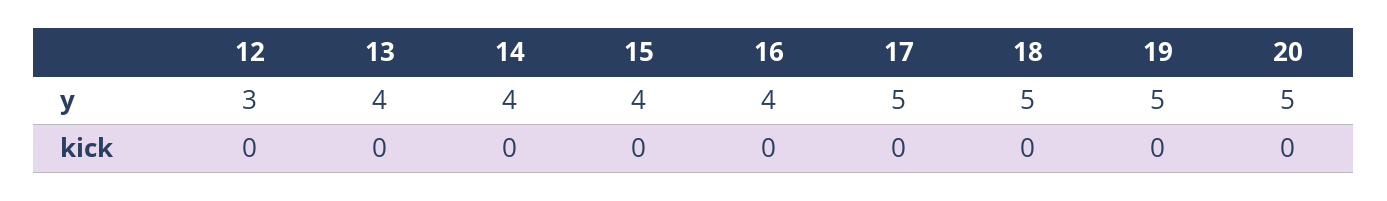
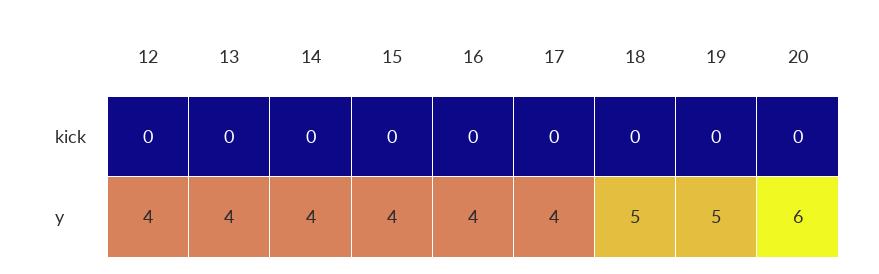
12, y: 3 -> 4
17, y: 5 -> 4
20, y: 5 -> 6

